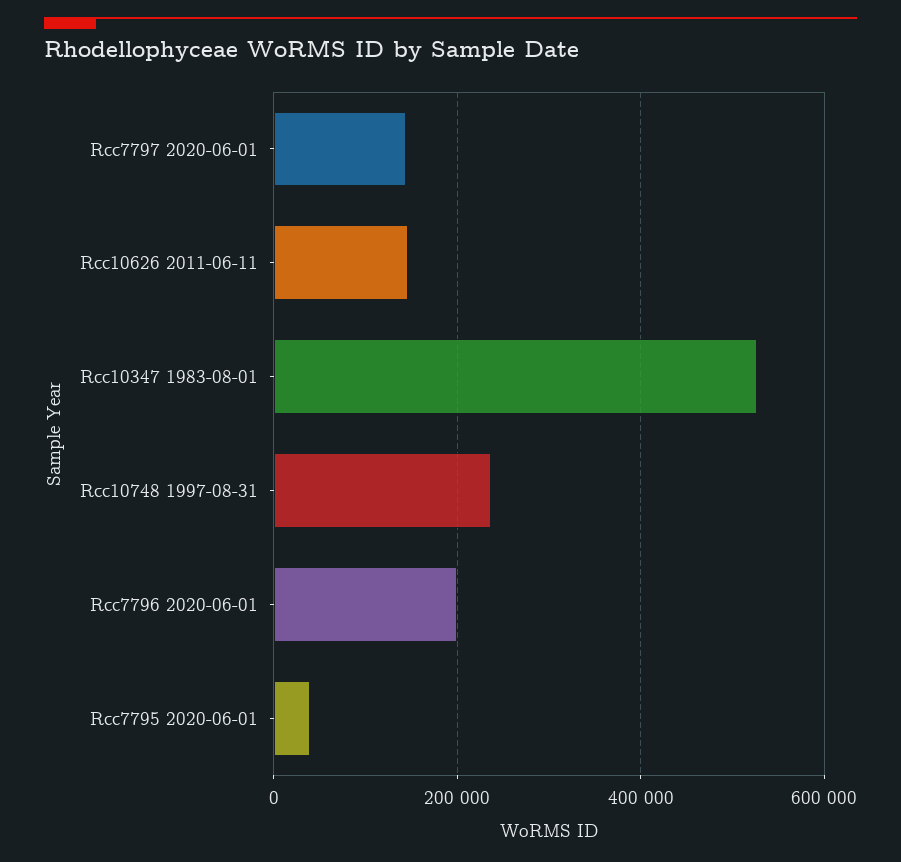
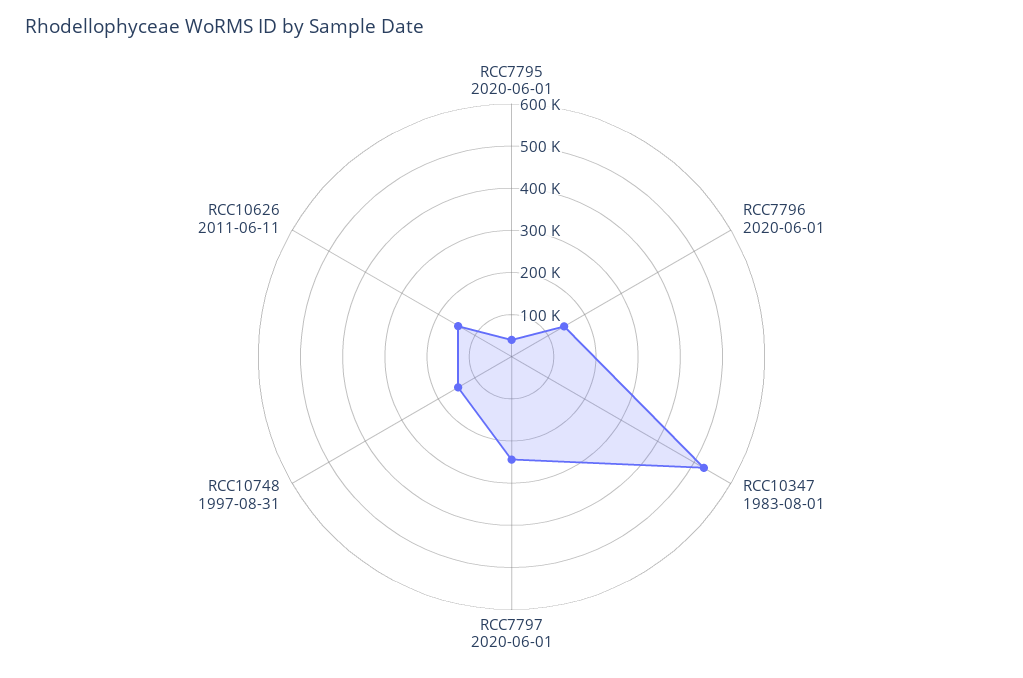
Rcc7797 2020-06-01: 140000 -> 240000
Rcc10748 1997-08-31: 240000 -> 140000
Rcc7796 2020-06-01: 200000 -> 140000

